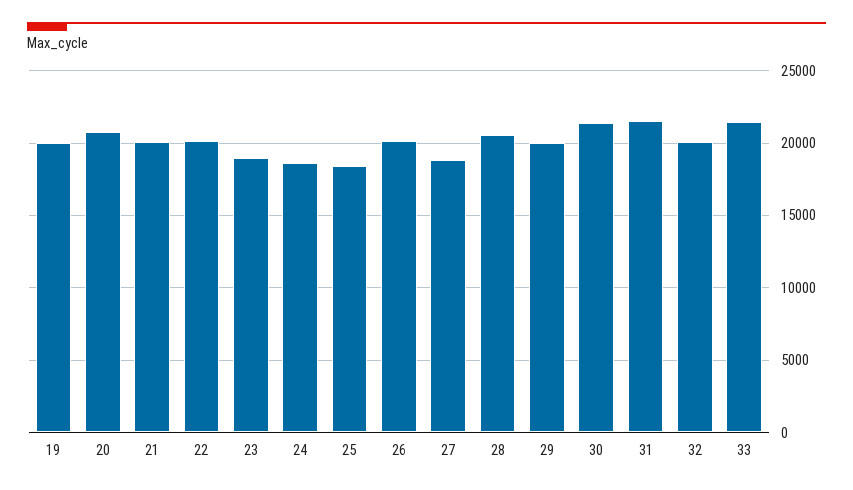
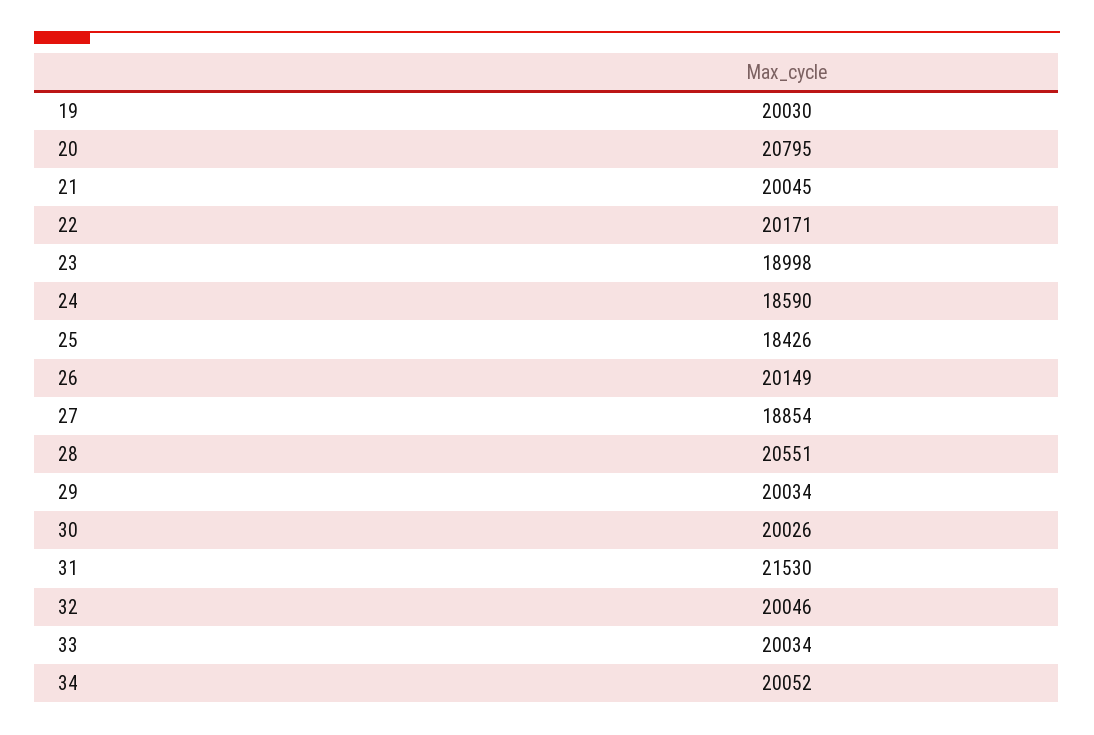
30: 21500 -> 20026
33: 21500 -> 20034
34: none -> 20052

